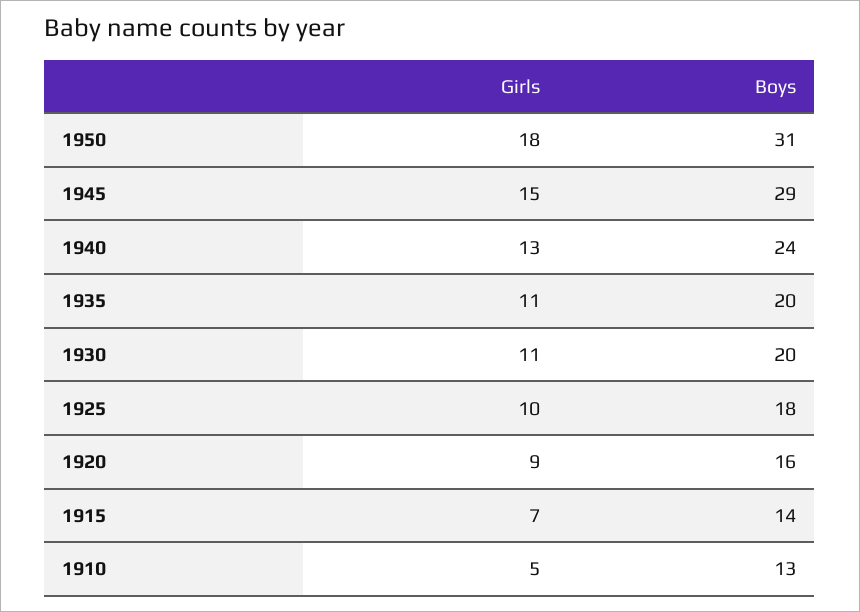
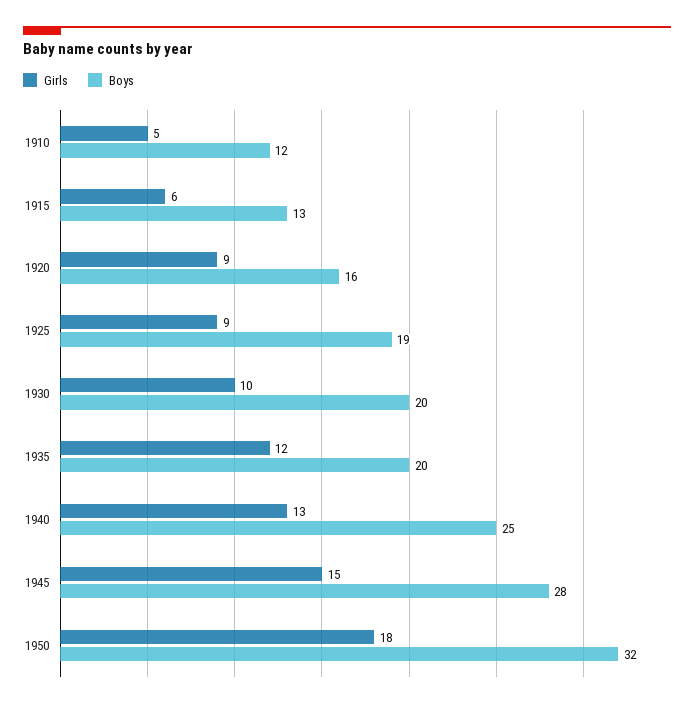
Boys, 1950: 31 -> 32
Boys, 1945: 29 -> 28
Boys, 1940: 24 -> 25
Girls, 1935: 11 -> 12
Girls, 1930: 11 -> 10
Girls, 1925: 10 -> 9
Boys, 1925: 18 -> 19
Girls, 1915: 7 -> 6
Boys, 1915: 14 -> 13
Boys, 1910: 13 -> 12

